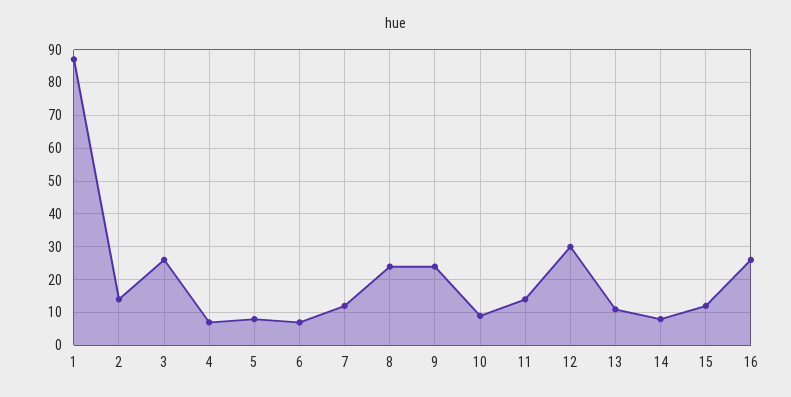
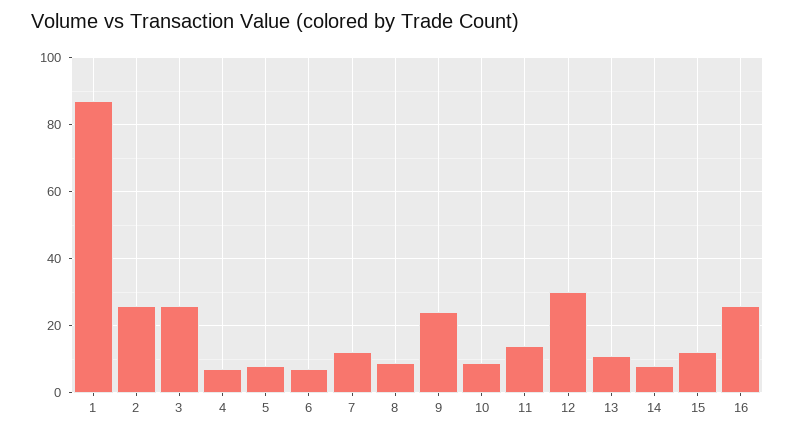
2: 15 -> 25
8: 25 -> 10

